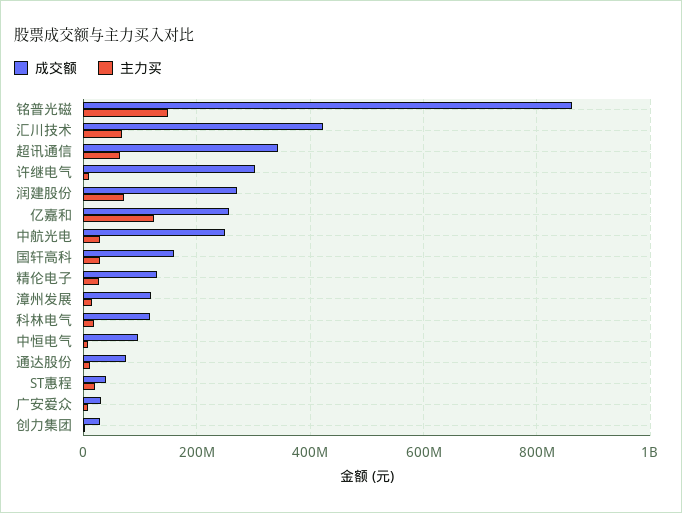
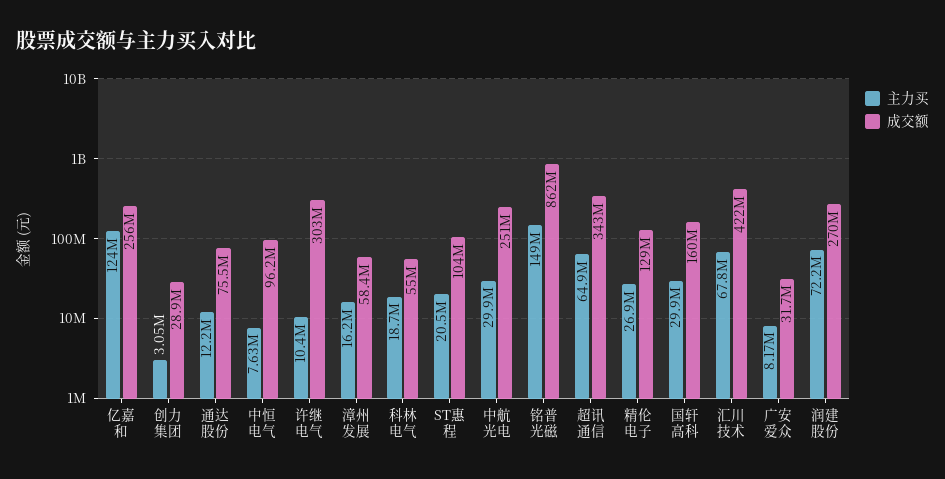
成交额, 漳州发展: 120000000 -> 58400000
成交额, 科林电气: 120000000 -> 55000000
成交额, ST惠程: 40000000 -> 104000000

